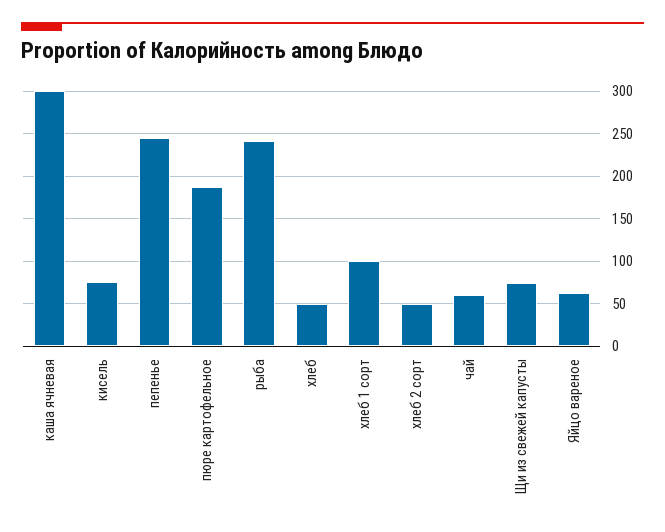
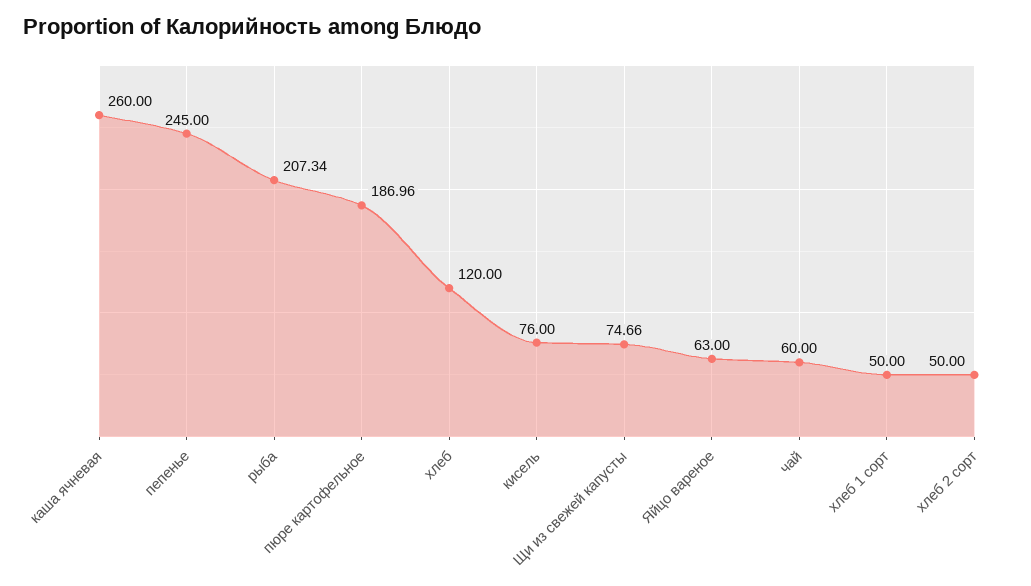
каша ячневая: 300 -> 260
рыба: 240 -> 207.34
хлеб: 50 -> 120
хлеб 1 сорт: 100 -> 50

